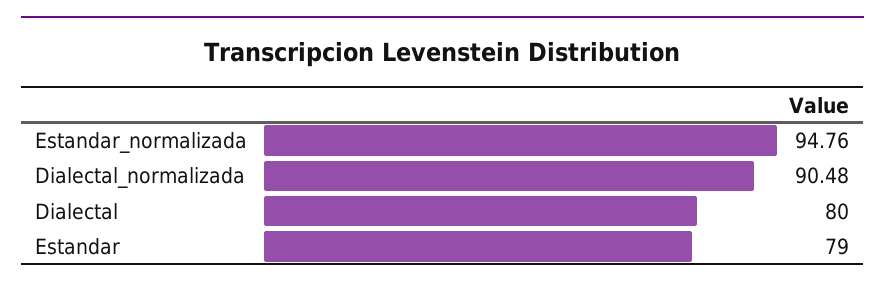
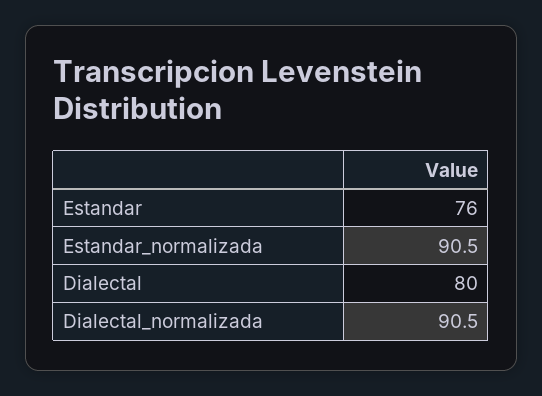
Estandar_normalizada: 94.76 -> 90.5
Estandar: 79 -> 76

